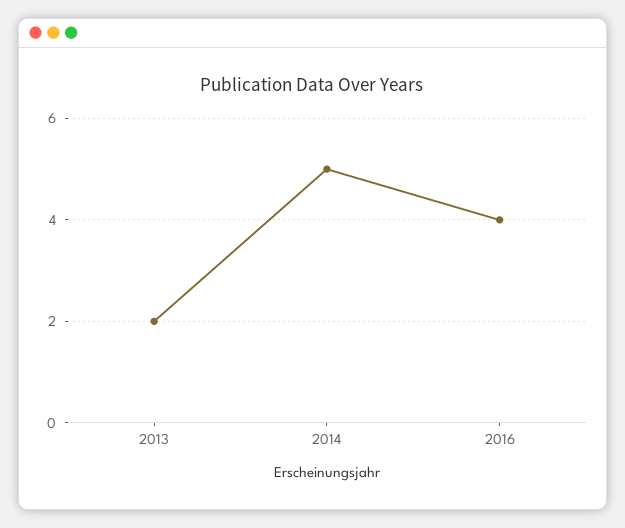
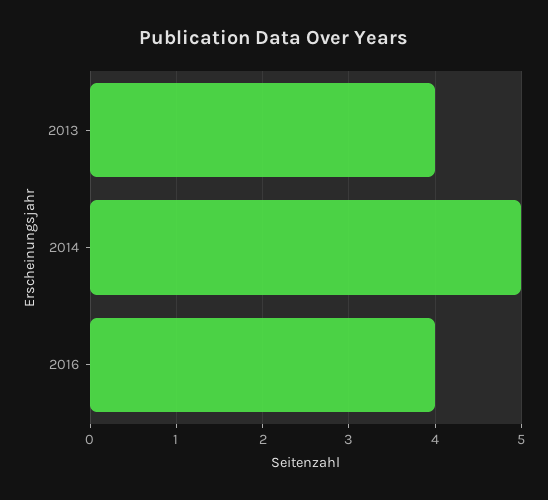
2013: 2 -> 4

